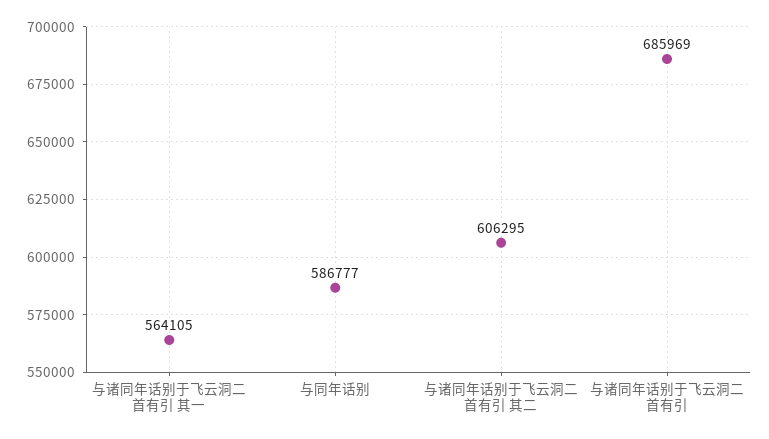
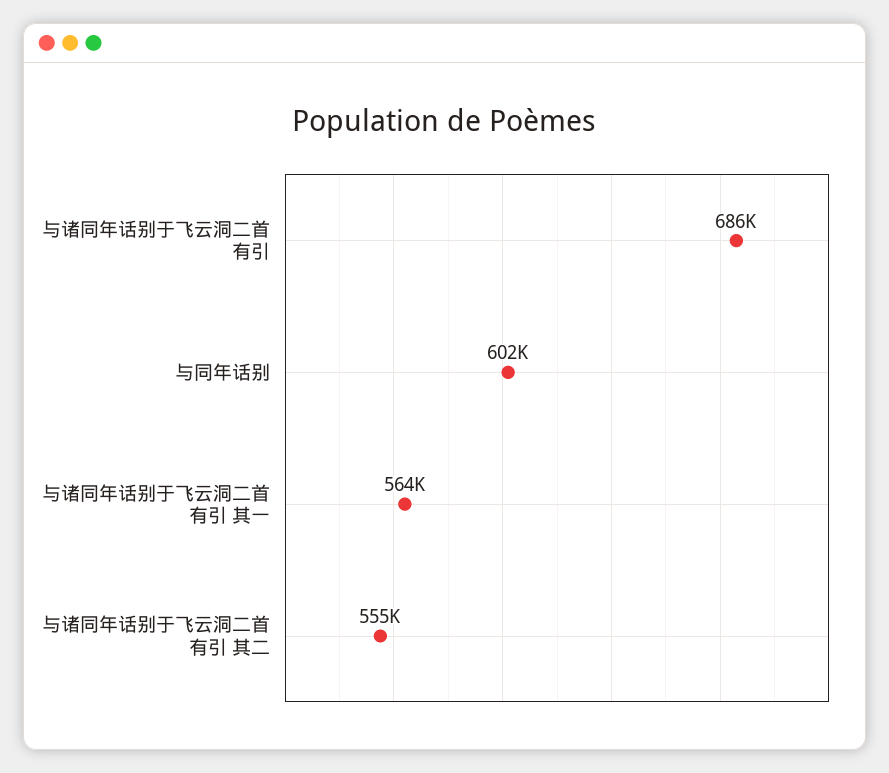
与同年话别: 586777 -> 602000
与诸同年话别于飞云洞二首有引 其二: 606295 -> 555000

